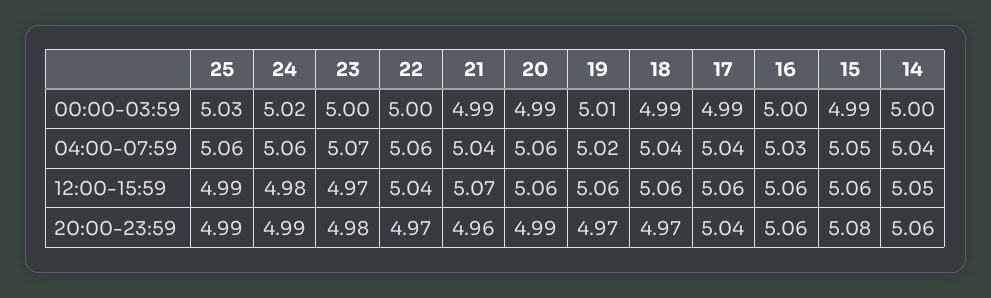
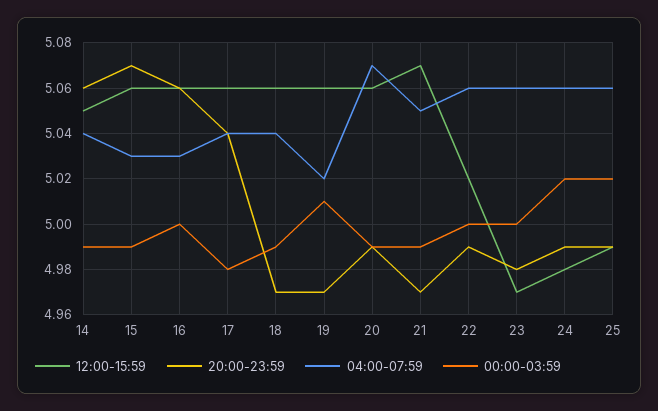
00:00-03:59, 25: 5.03 -> 5.02
00:00-03:59, 17: 4.99 -> 4.98
00:00-03:59, 14: 5 -> 4.99
04:00-07:59, 23: 5.07 -> 5.06
04:00-07:59, 21: 5.04 -> 5.05
04:00-07:59, 20: 5.06 -> 5.07
04:00-07:59, 15: 5.05 -> 5.03
12:00-15:59, 22: 5.04 -> 5.02
20:00-23:59, 22: 4.97 -> 4.99
20:00-23:59, 21: 4.96 -> 4.97
20:00-23:59, 15: 5.08 -> 5.07

